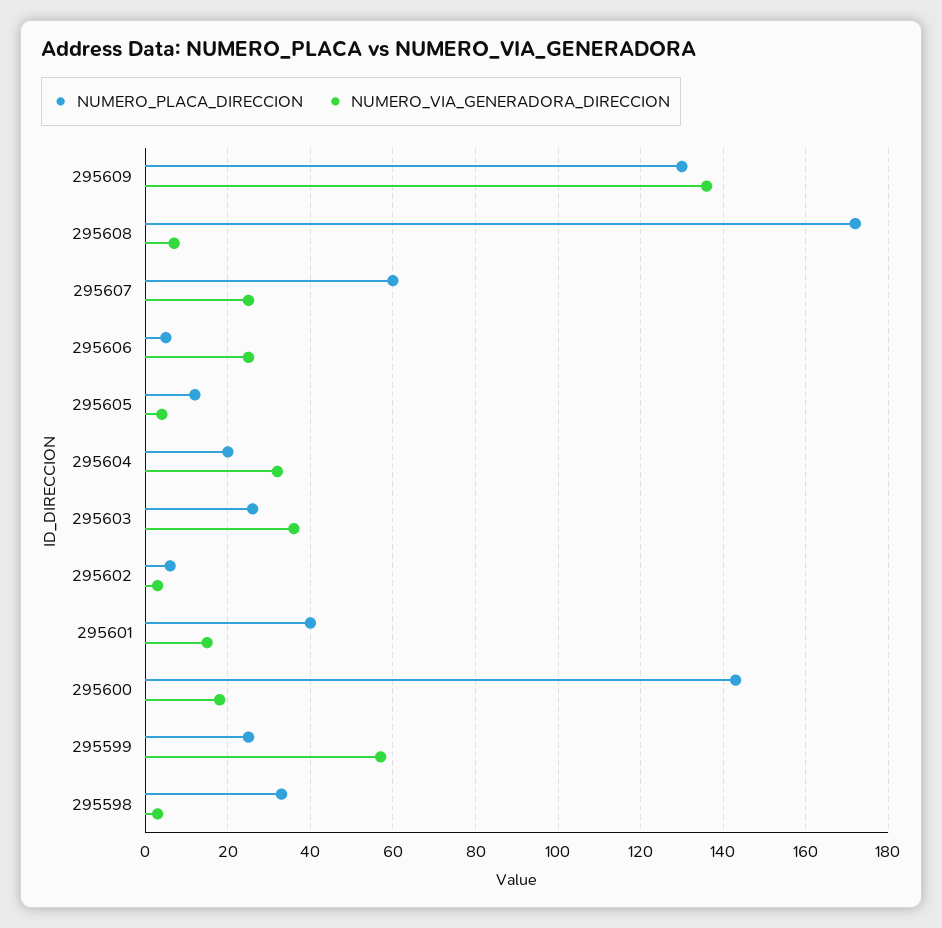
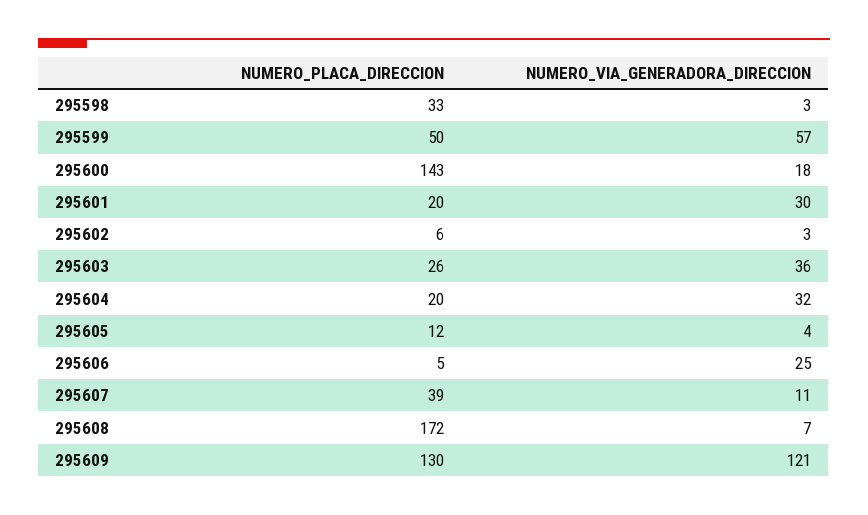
NUMERO_VIA_GENERADORA_DIRECCION, 295609: 135 -> 121
NUMERO_PLACA_DIRECCION, 295607: 60 -> 39
NUMERO_VIA_GENERADORA_DIRECCION, 295607: 25 -> 11
NUMERO_PLACA_DIRECCION, 295601: 40 -> 20
NUMERO_VIA_GENERADORA_DIRECCION, 295601: 15 -> 30
NUMERO_PLACA_DIRECCION, 295599: 25 -> 50

